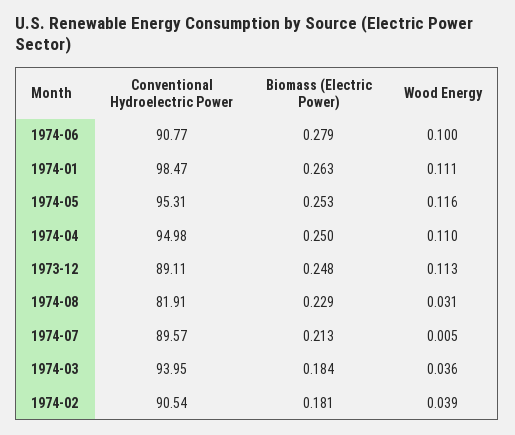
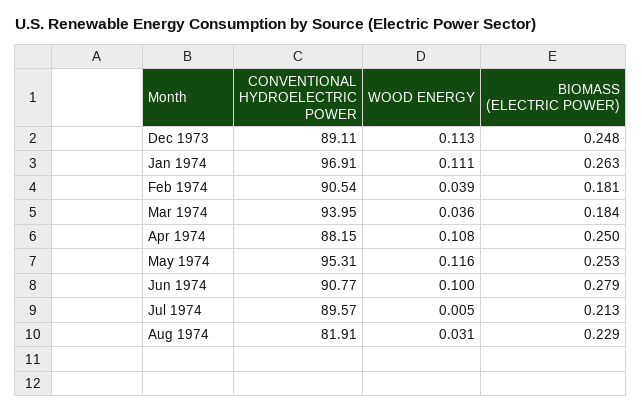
Conventional Hydroelectric Power, 1974-01: 98.47 -> 96.91
Conventional Hydroelectric Power, 1974-04: 94.98 -> 88.15
Wood Energy, 1974-04: 0.11 -> 0.108

